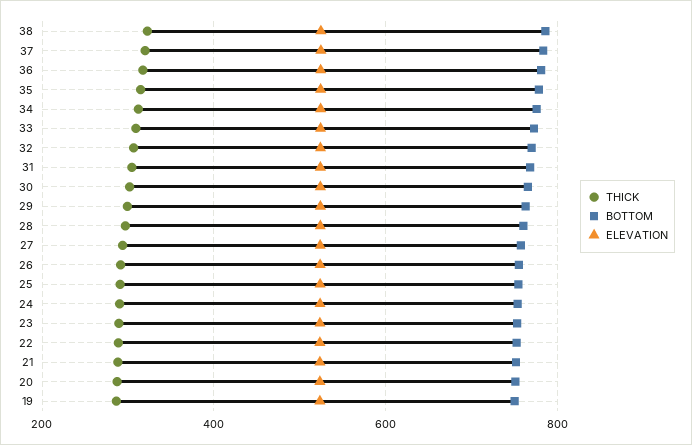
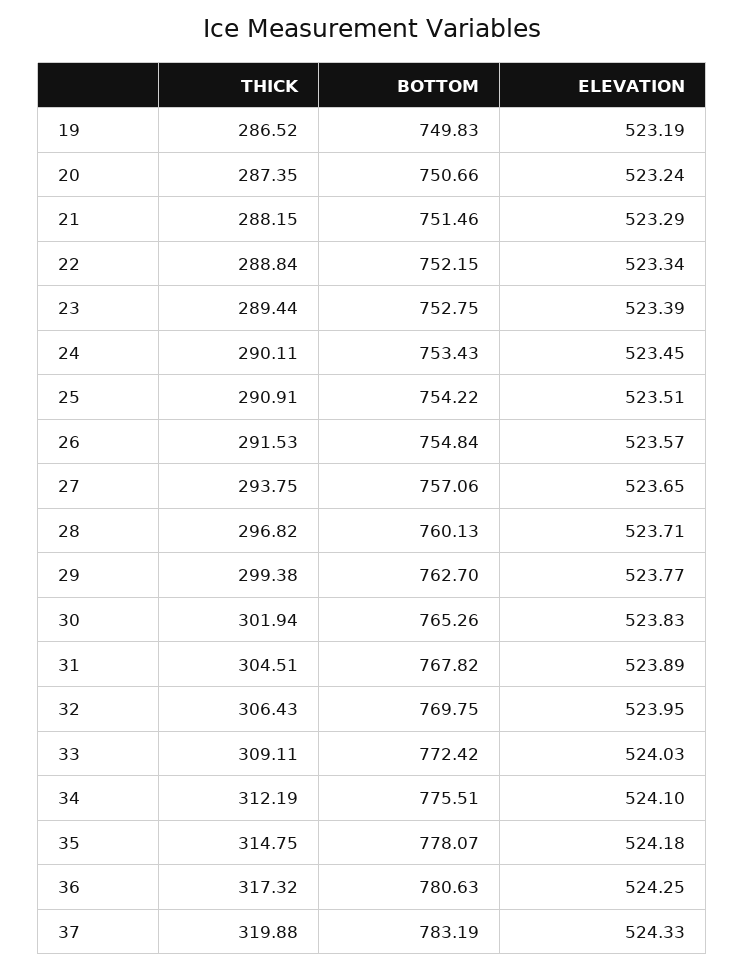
THICK, 38: 320 -> none
BOTTOM, 38: 780 -> none
ELEVATION, 38: 520 -> none

